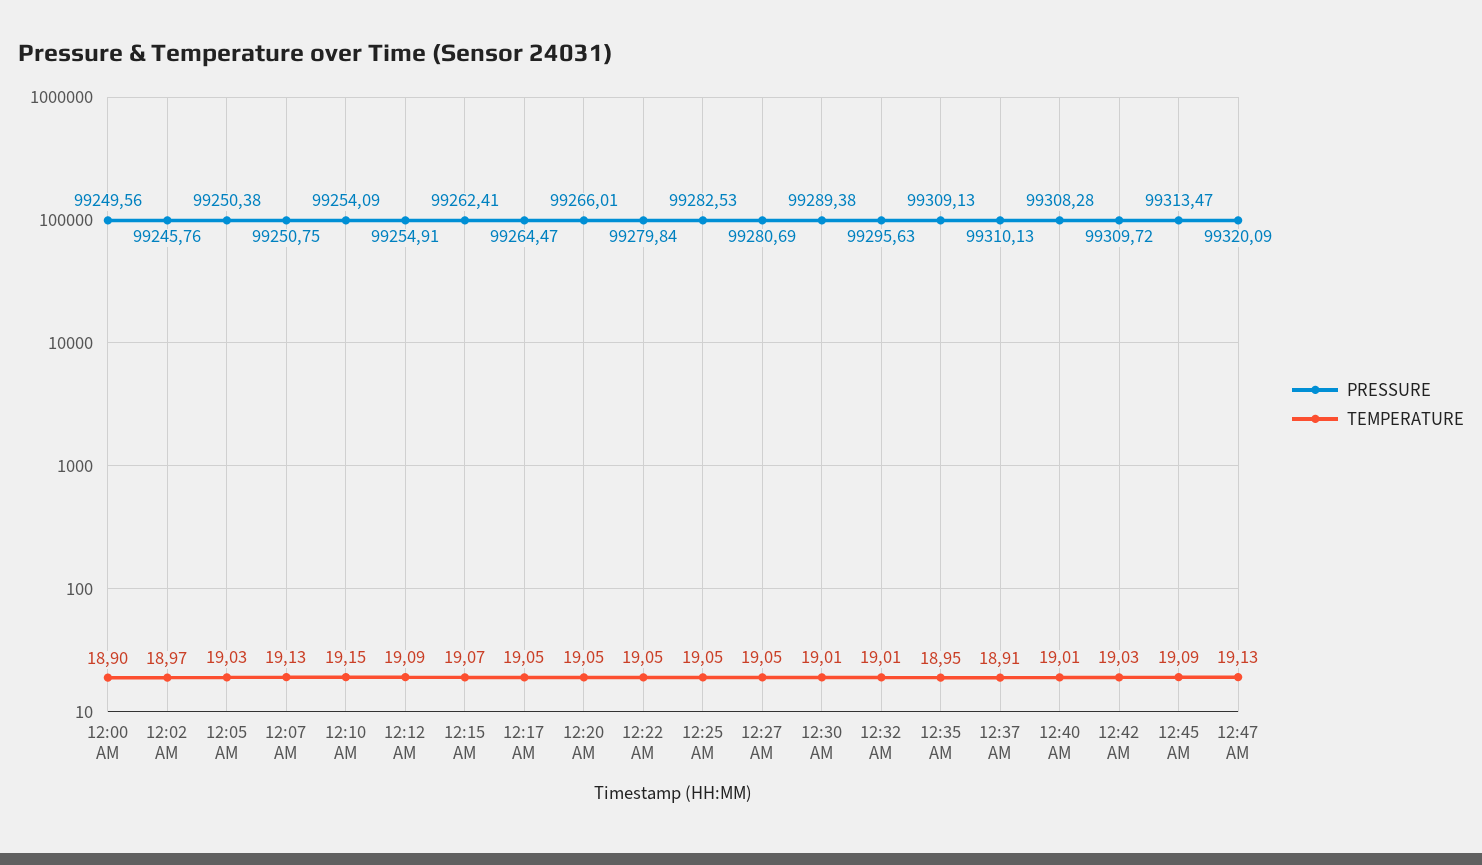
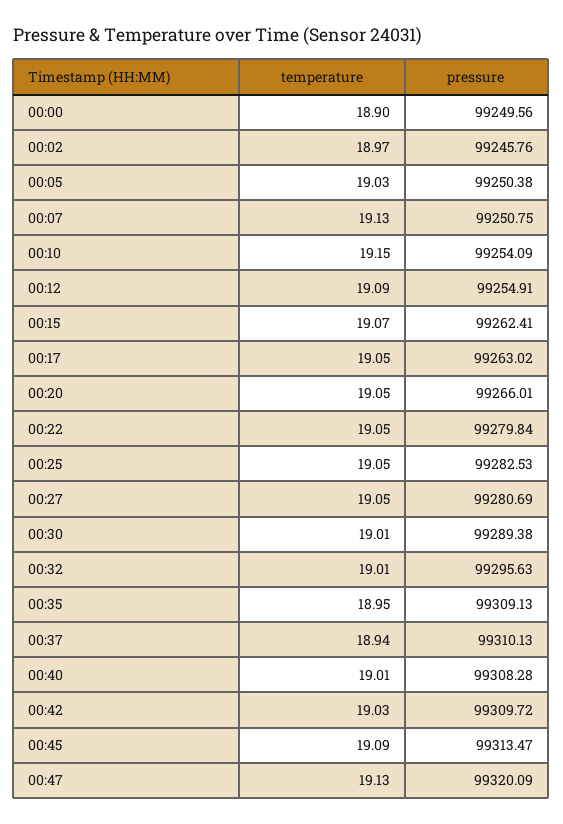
PRESSURE, 12:17 AM: 99264.47 -> 99263.02
TEMPERATURE, 12:37 AM: 18.91 -> 18.94

